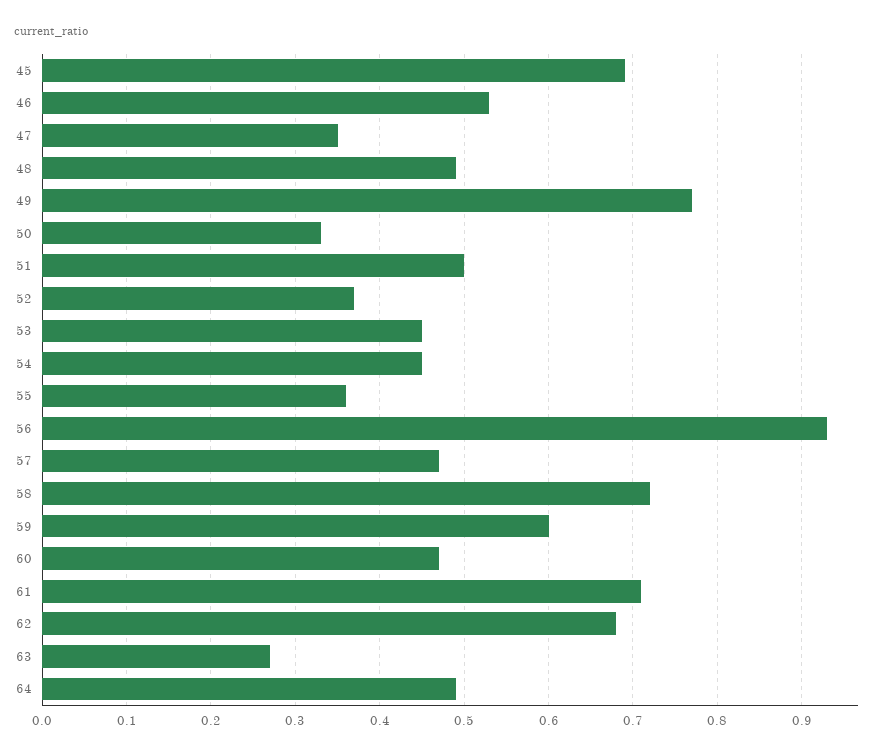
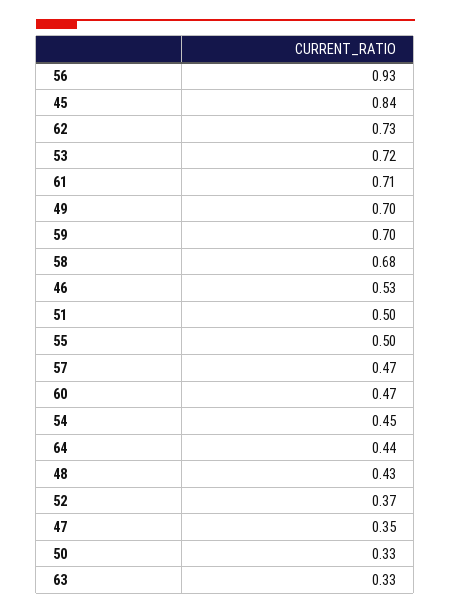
45: 0.69 -> 0.84
48: 0.49 -> 0.43
49: 0.77 -> 0.7
53: 0.45 -> 0.72
55: 0.36 -> 0.5
58: 0.72 -> 0.68
59: 0.6 -> 0.7
62: 0.68 -> 0.73
63: 0.27 -> 0.33
64: 0.49 -> 0.44

